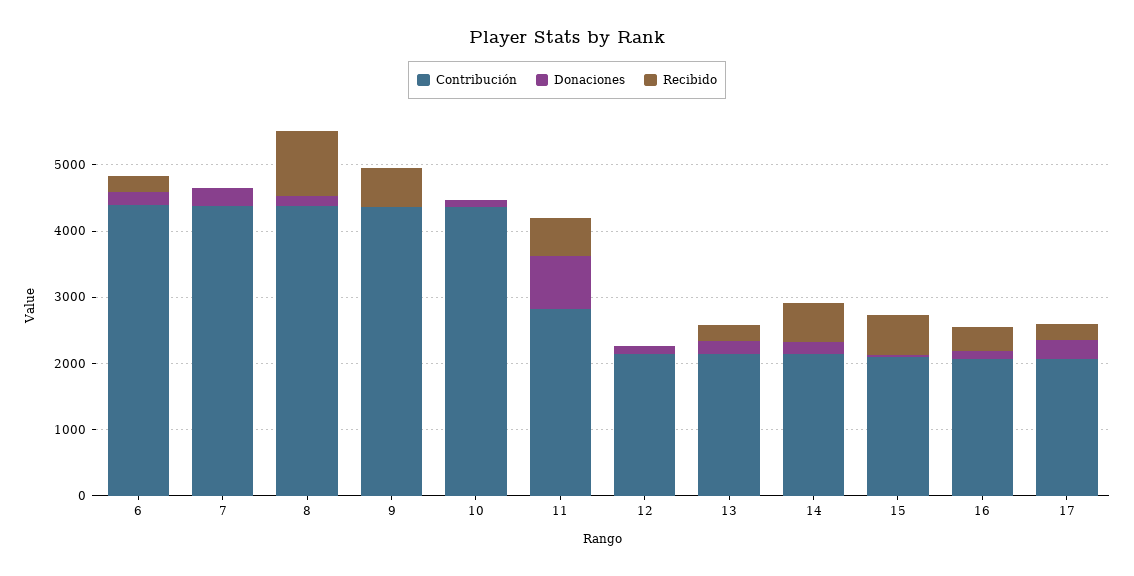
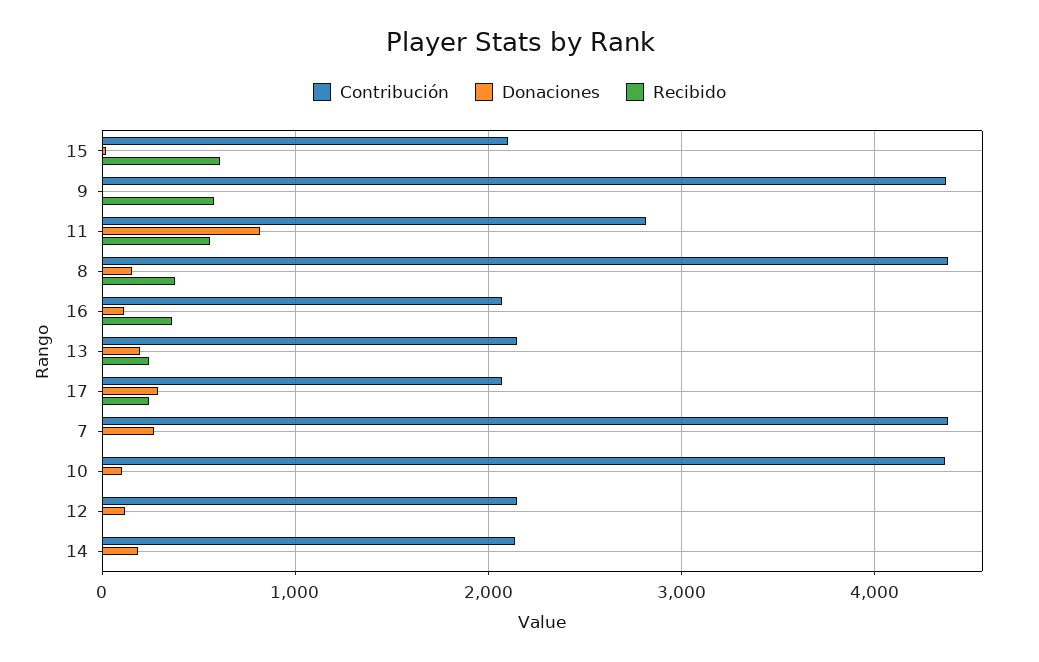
Contribución, 6: 4400 -> none
Donaciones, 6: 200 -> none
Recibido, 6: 200 -> none
Recibido, 8: 1000 -> 400
Recibido, 14: 600 -> 0

